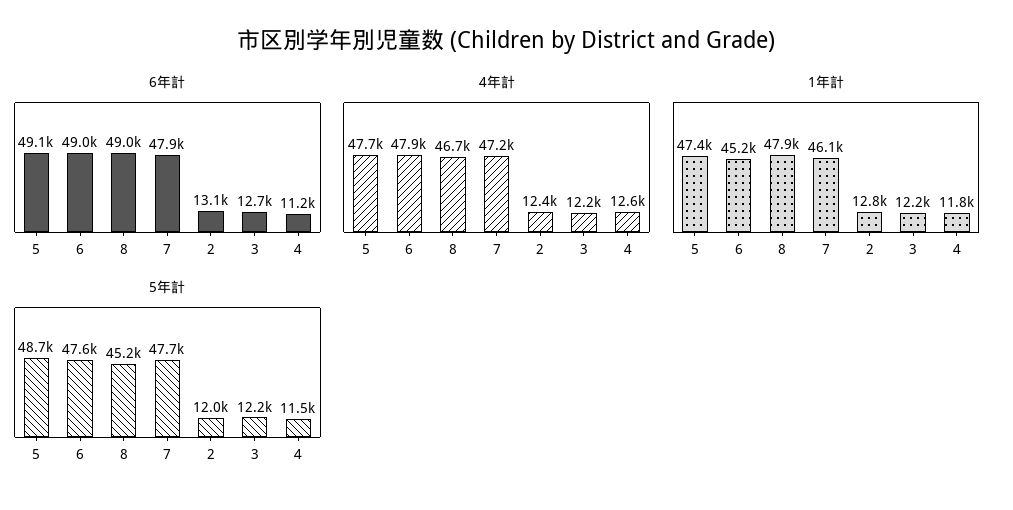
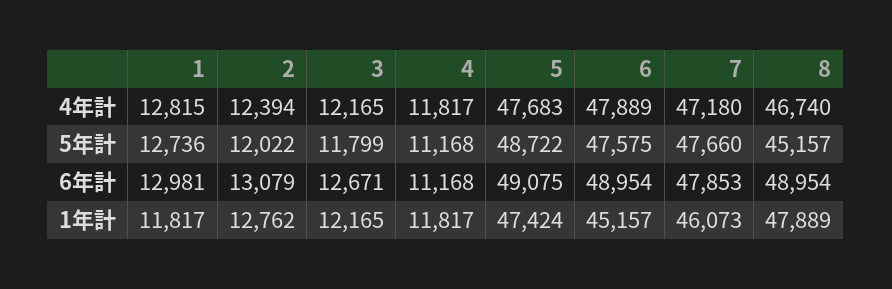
4年計, 4: 12600 -> 11817
5年計, 3: 12200 -> 11799
5年計, 4: 11500 -> 11168
4年計, 1: none -> 12815
5年計, 1: none -> 12736
6年計, 1: none -> 12981
1年計, 1: none -> 11817

